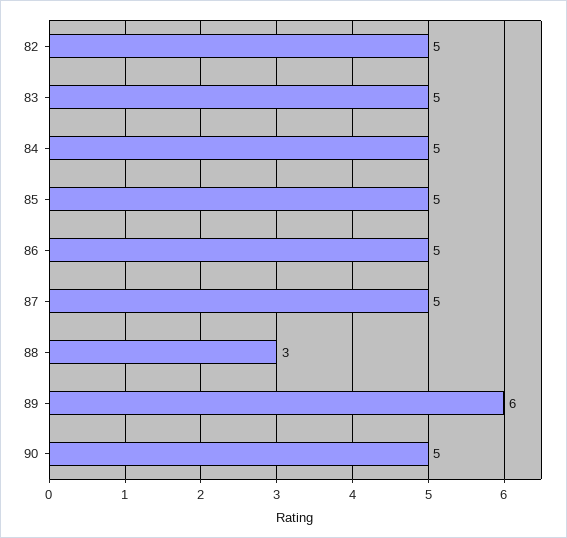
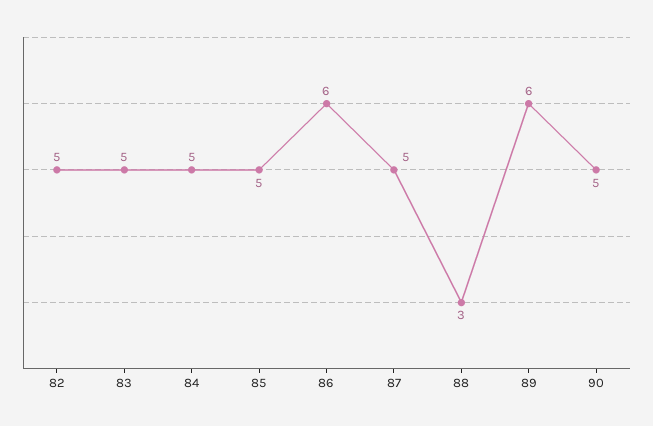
86: 5 -> 6

